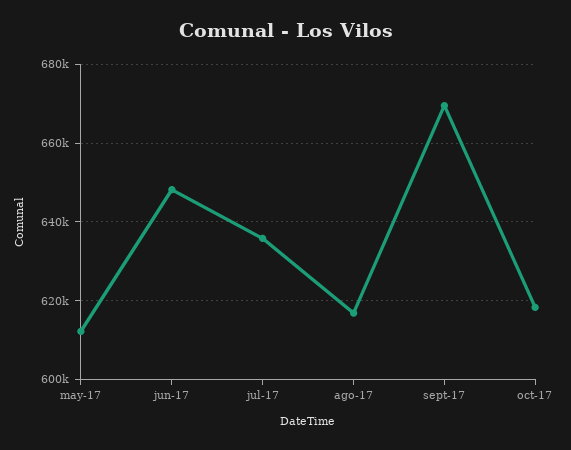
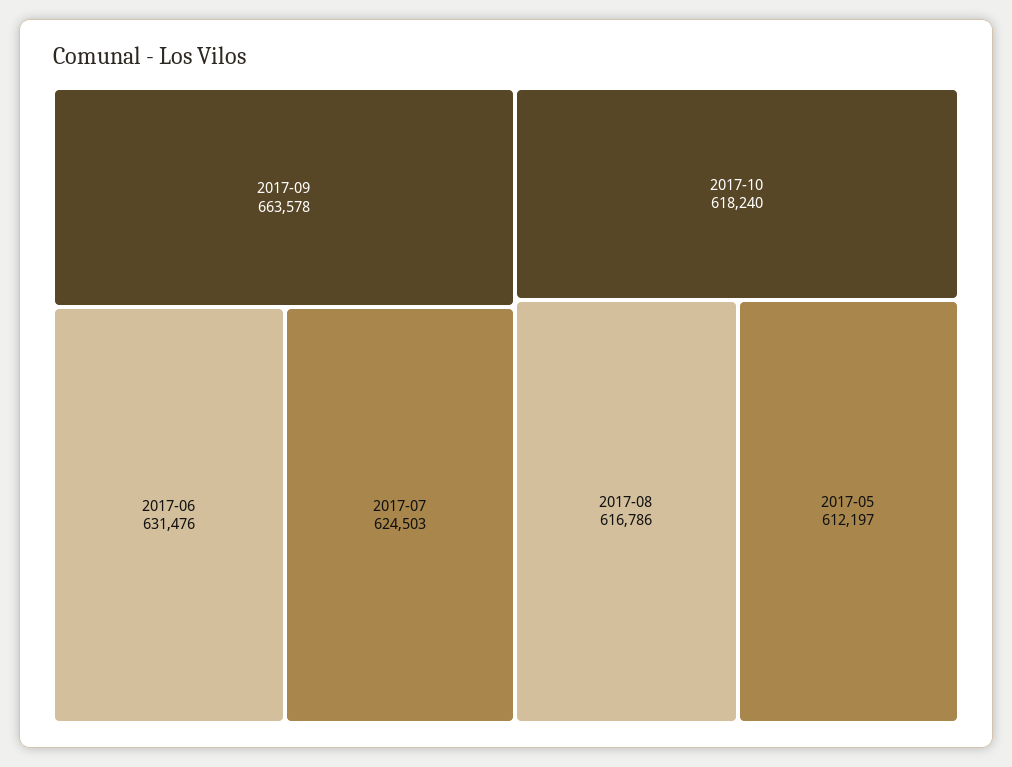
jun-17: 648000 -> 631476
jul-17: 636000 -> 624503
sept-17: 670000 -> 663578

